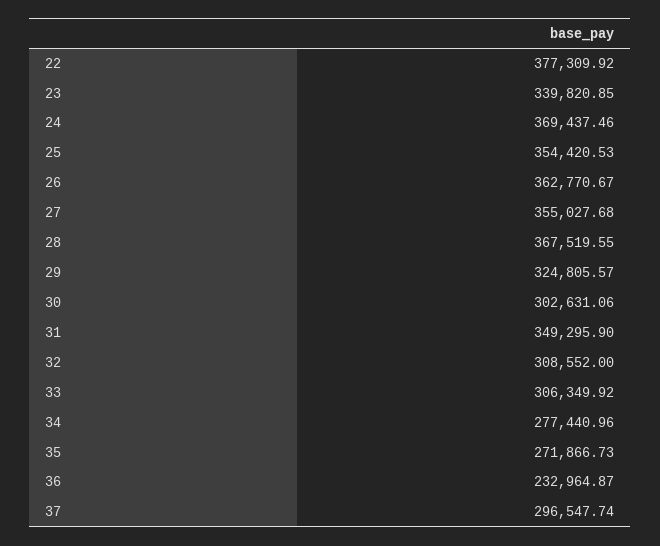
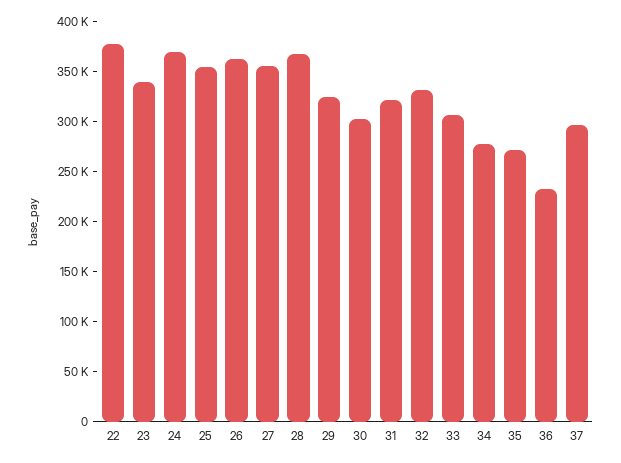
31: 349295.9 -> 320000
32: 308552 -> 330000

